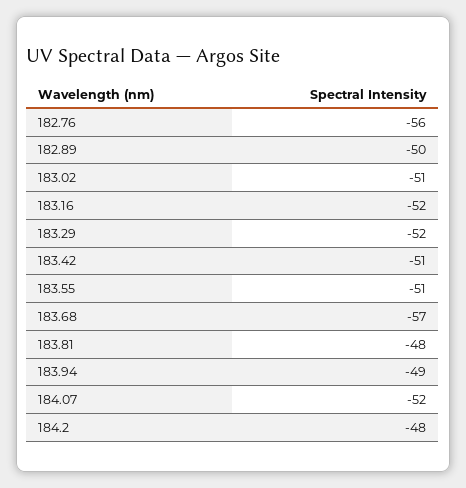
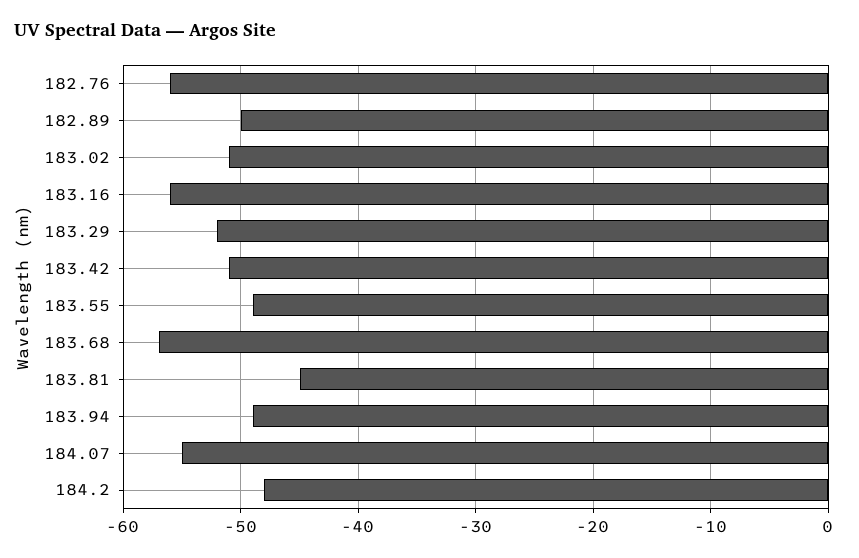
183.16: -52 -> -56
183.55: -51 -> -49
183.81: -48 -> -45
184.07: -52 -> -55

